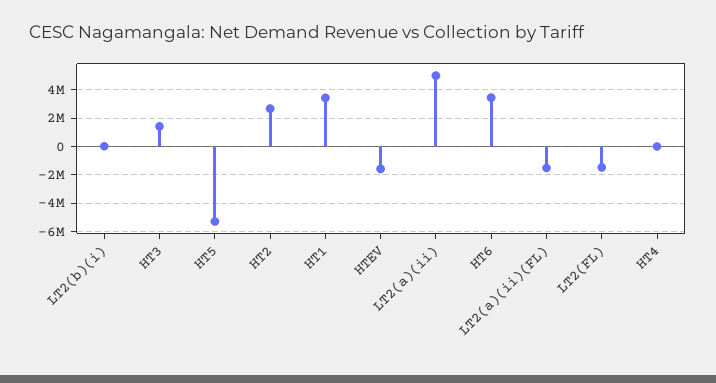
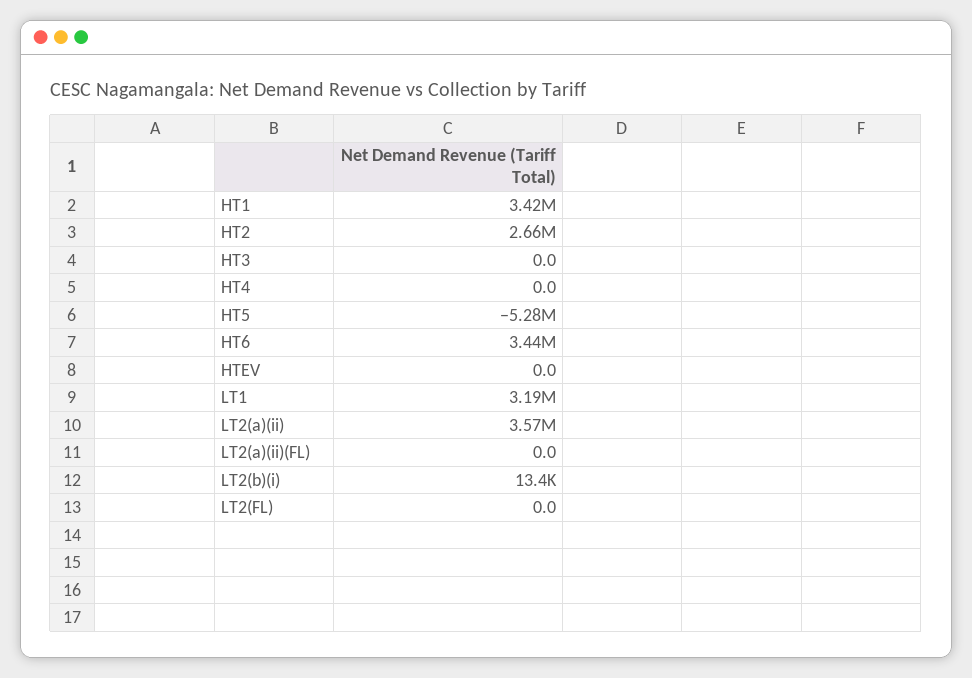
HT3: 1500000 -> 0
HTEV: -1500000 -> 0
LT2(a)(ii): 5000000 -> 3570000
LT2(a)(ii)(FL): -1500000 -> 0
LT2(FL): -1500000 -> 0
LT1: none -> 3190000

